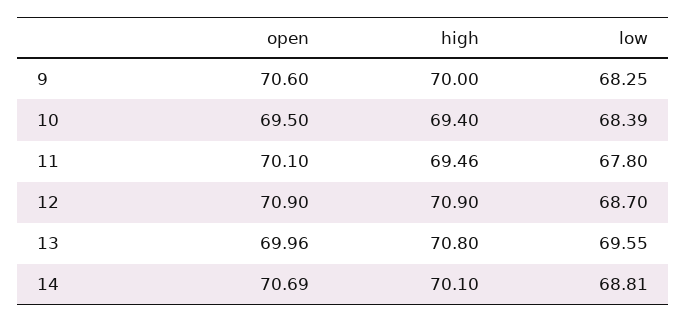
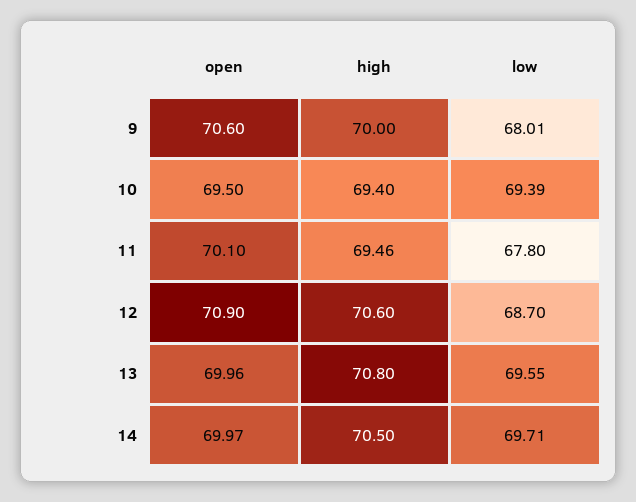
low, 9: 68.25 -> 68.01
low, 10: 68.39 -> 69.39
high, 12: 70.9 -> 70.6
open, 14: 70.69 -> 69.97
high, 14: 70.1 -> 70.5
low, 14: 68.81 -> 69.71

